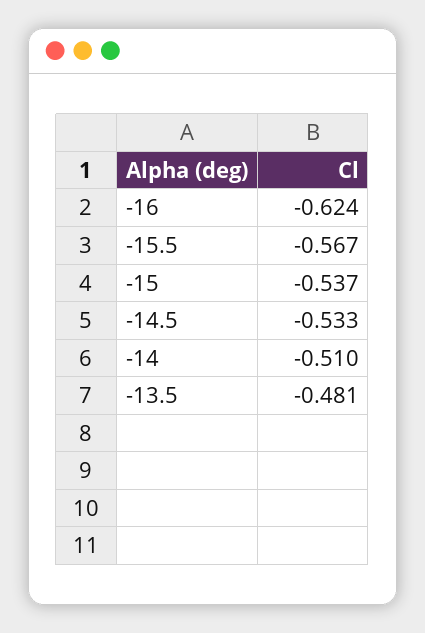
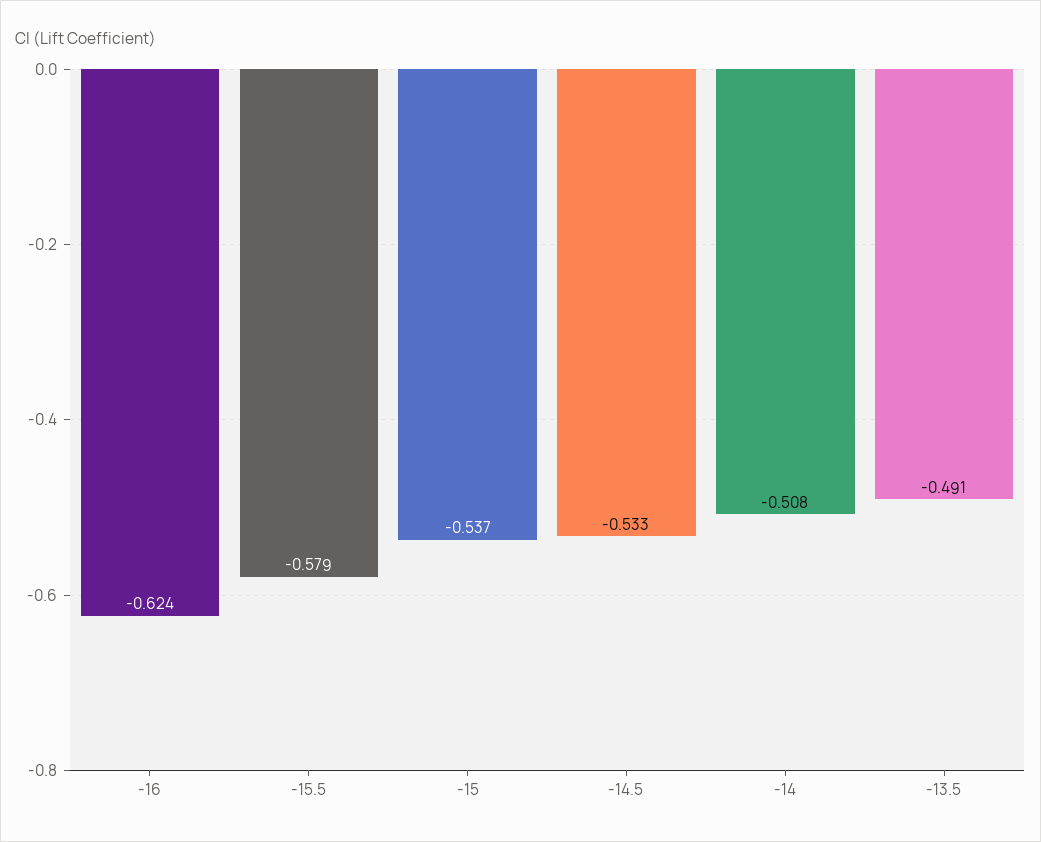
-15.5: -0.567 -> -0.579
-14: -0.51 -> -0.508
-13.5: -0.481 -> -0.491

